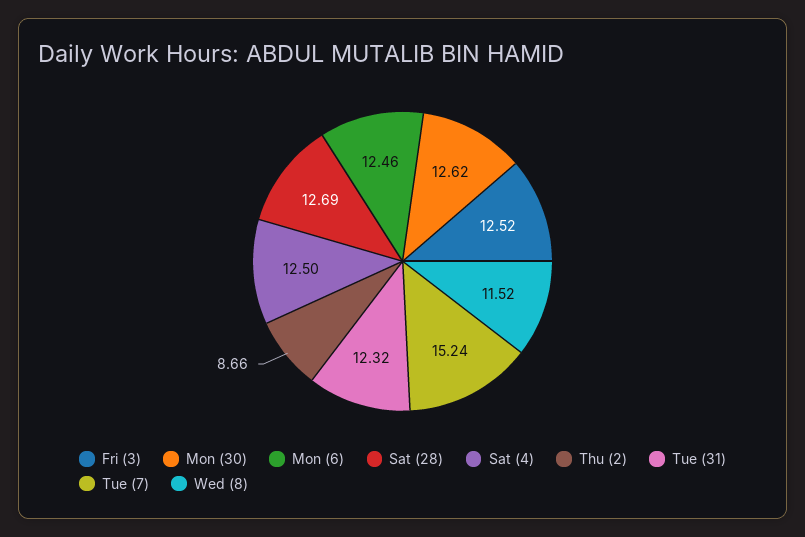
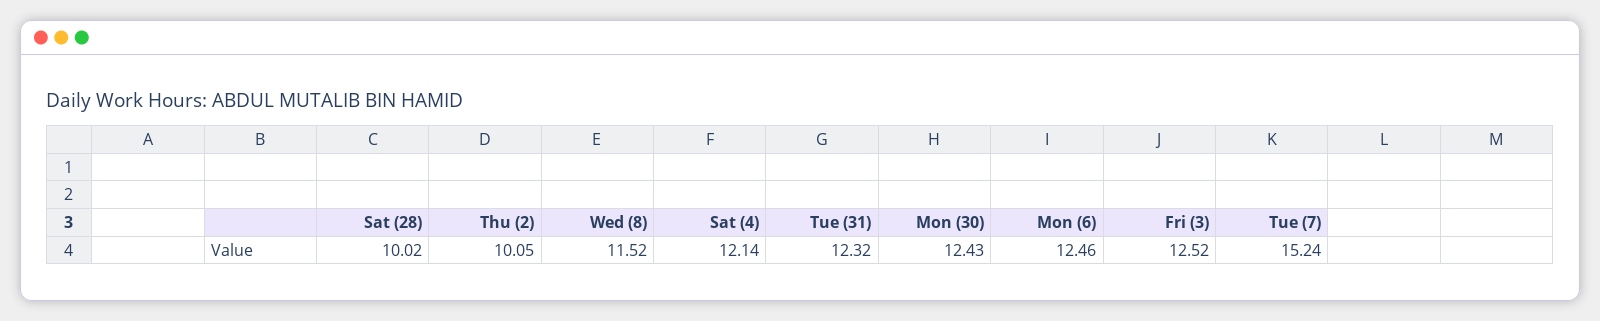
Mon (30): 12.62 -> 12.43
Sat (28): 12.69 -> 10.02
Sat (4): 12.5 -> 12.14
Thu (2): 8.66 -> 10.05

